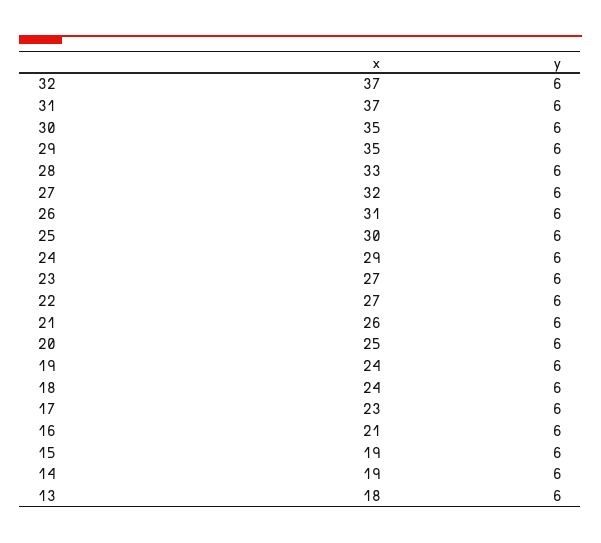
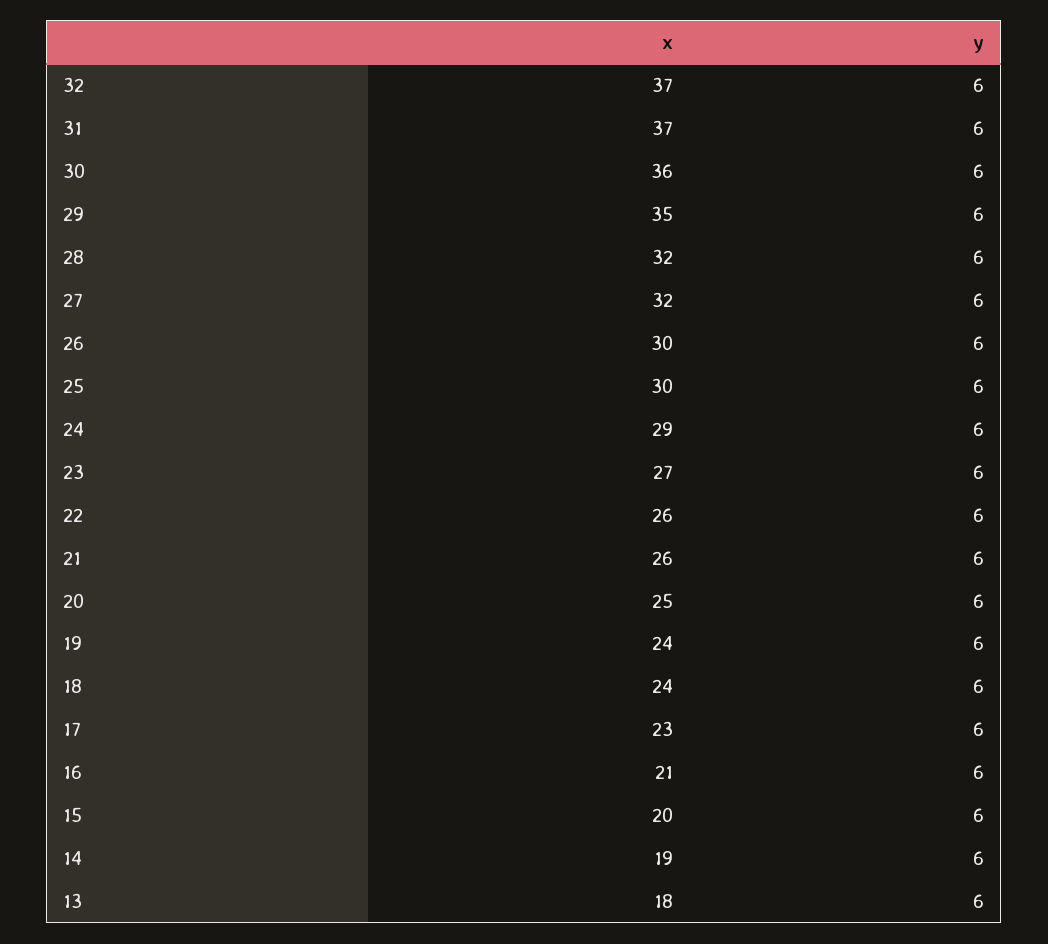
x, 30: 35 -> 36
x, 28: 33 -> 32
x, 26: 31 -> 30
x, 22: 27 -> 26
x, 15: 19 -> 20

